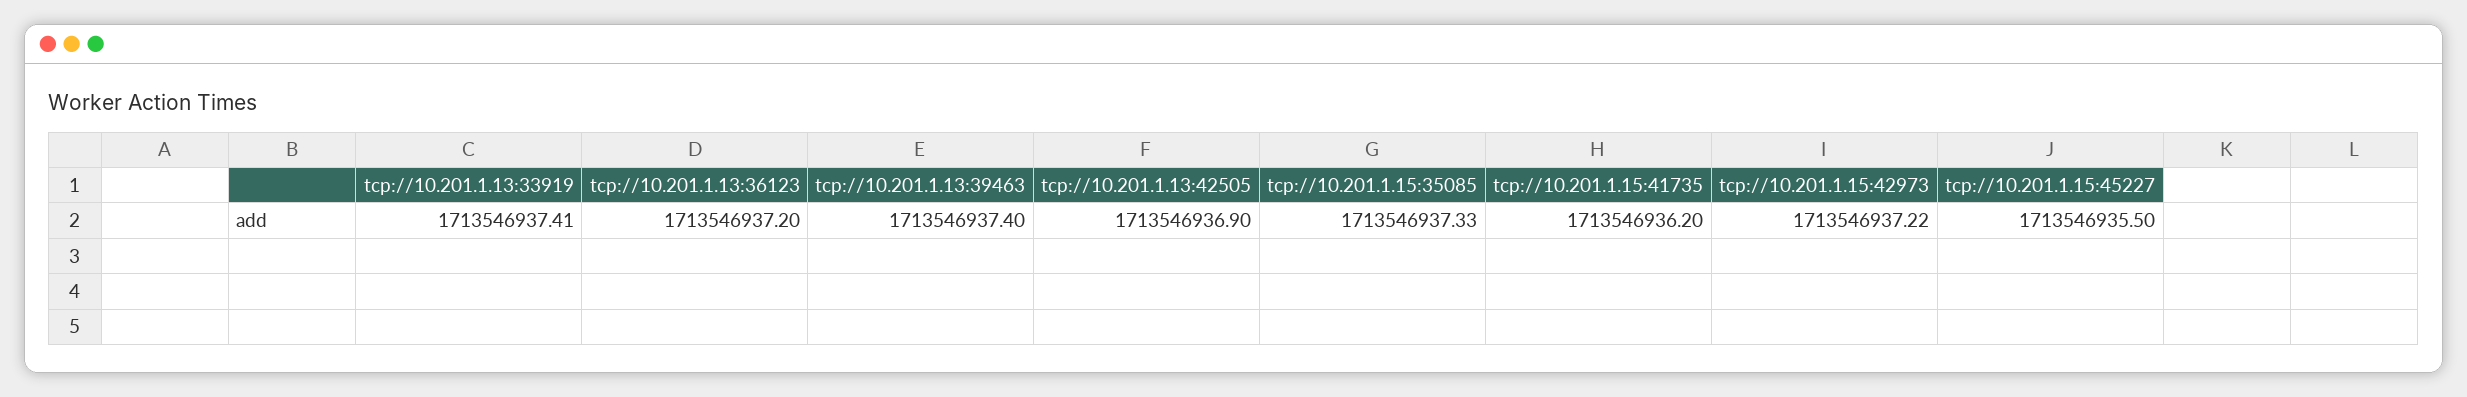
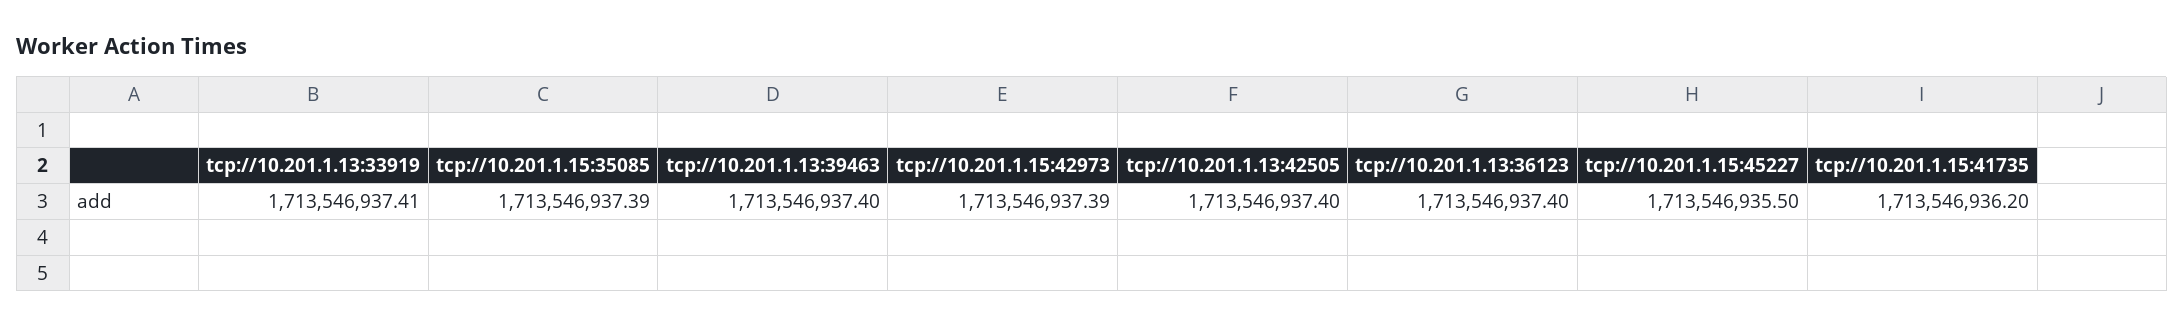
tcp://10.201.1.13:36123: 1713546937.2 -> 1713546937.4
tcp://10.201.1.13:42505: 1713546936.9 -> 1713546937.4
tcp://10.201.1.15:35085: 1713546937.33 -> 1713546937.39
tcp://10.201.1.15:42973: 1713546937.22 -> 1713546937.39

